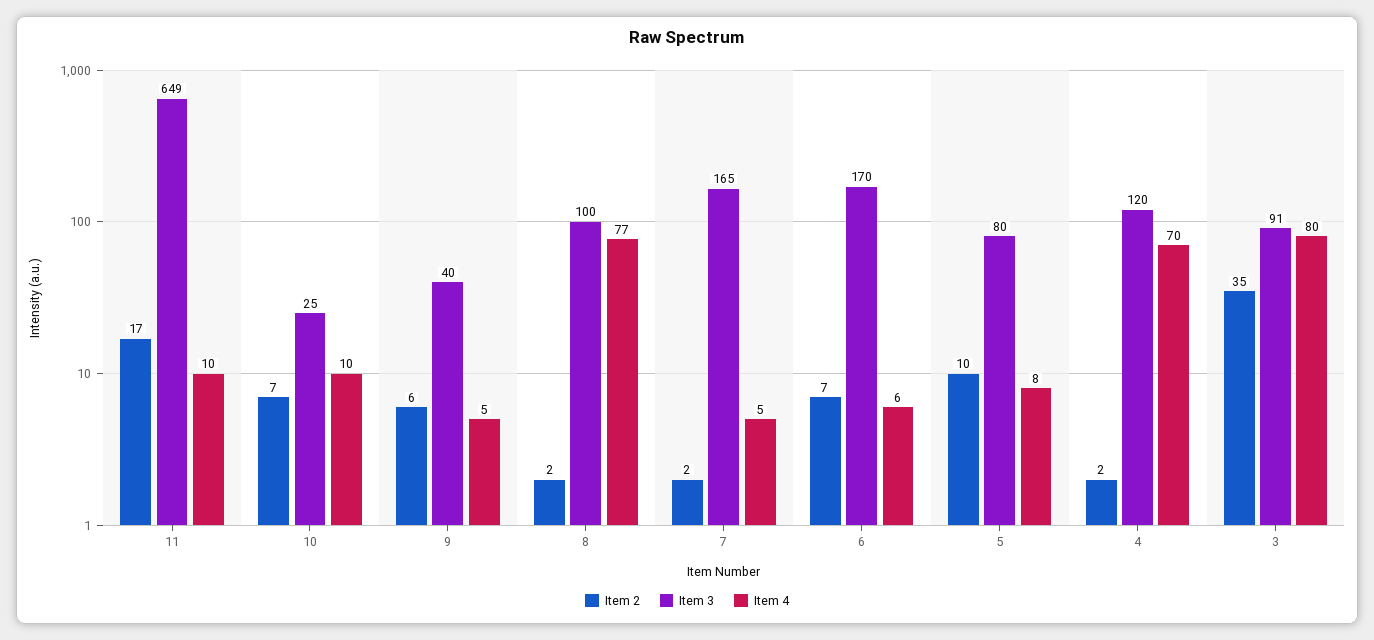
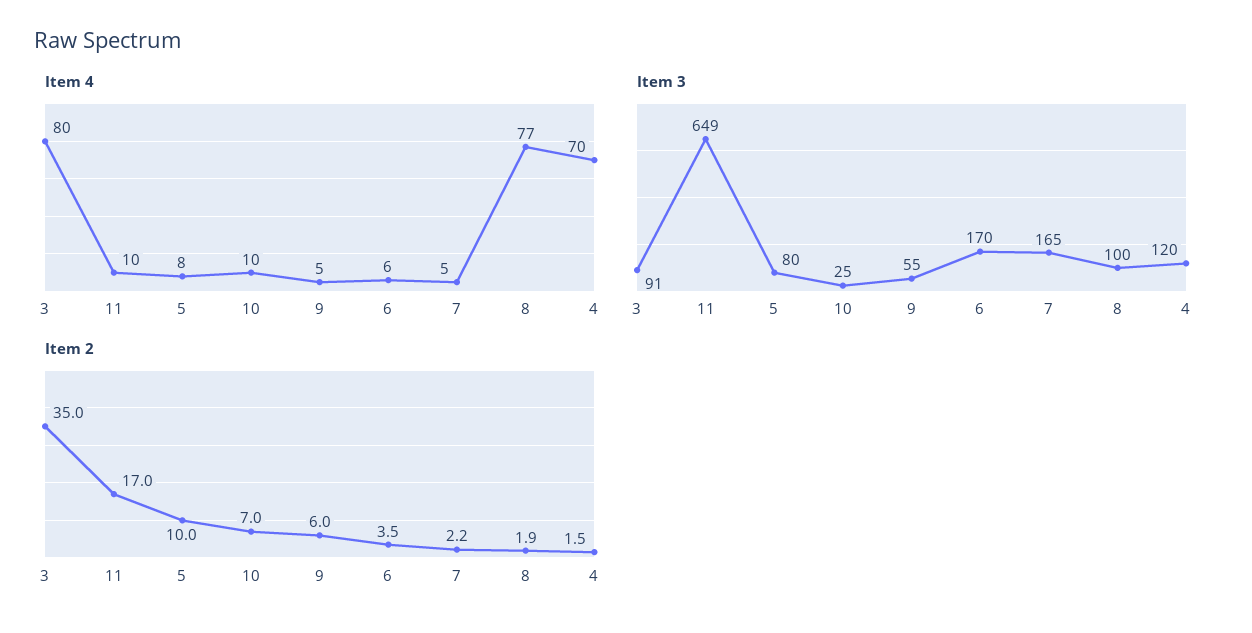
Item 3, 9: 40 -> 55
Item 2, 6: 7 -> 3.5

